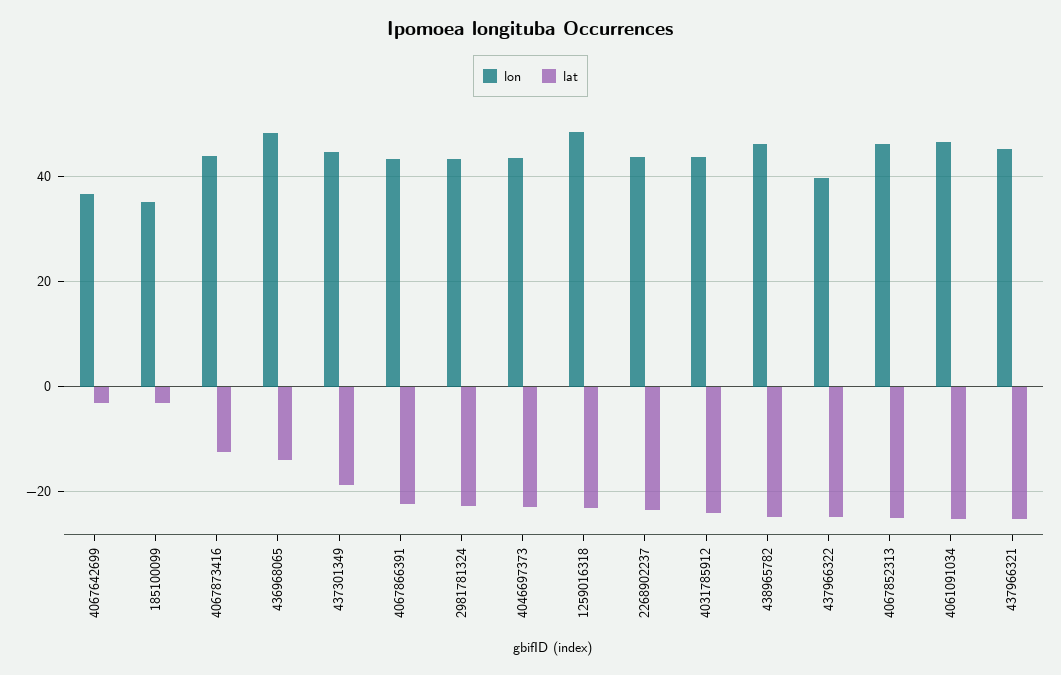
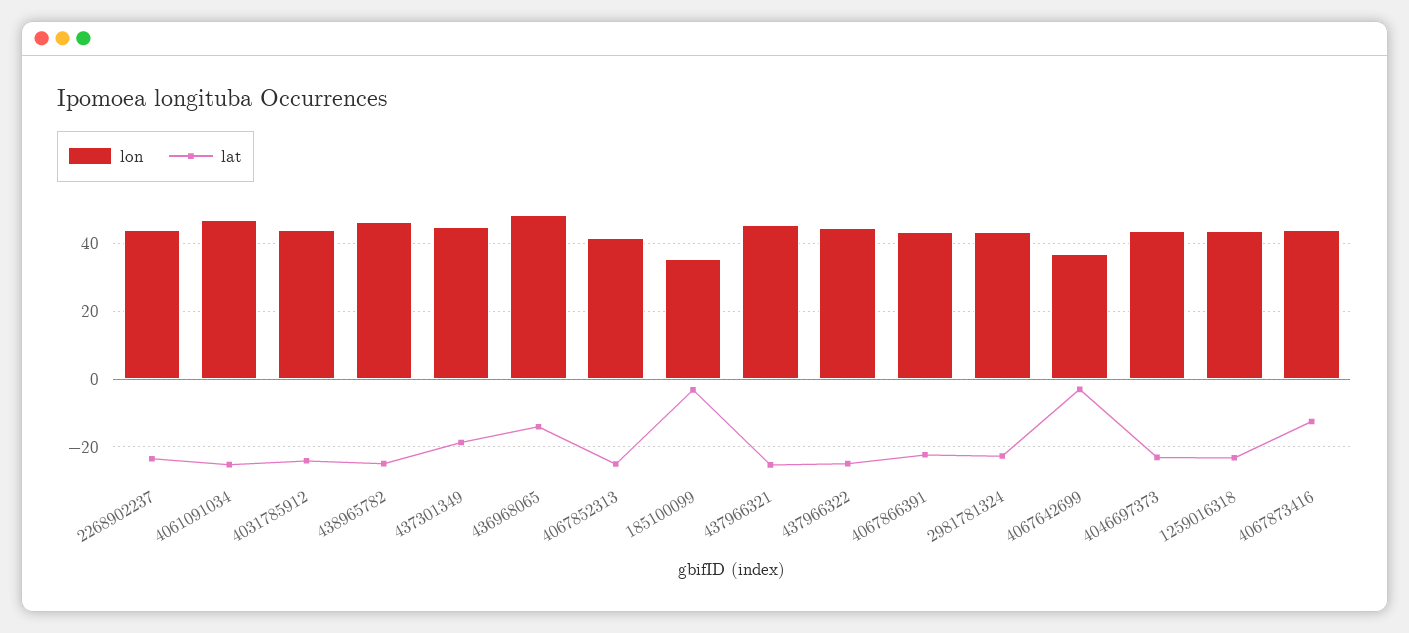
lon, 1259016318: 48 -> 44
lon, 437966322: 40 -> 44
lon, 4067852313: 46 -> 42

